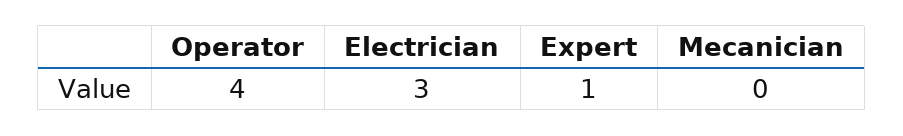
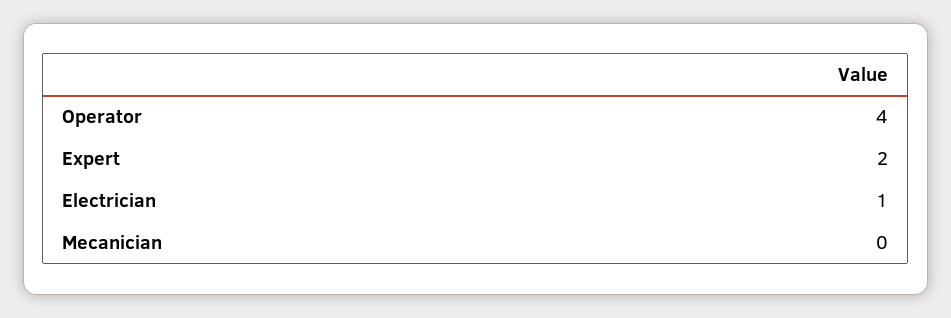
Electrician: 3 -> 1
Expert: 1 -> 2

